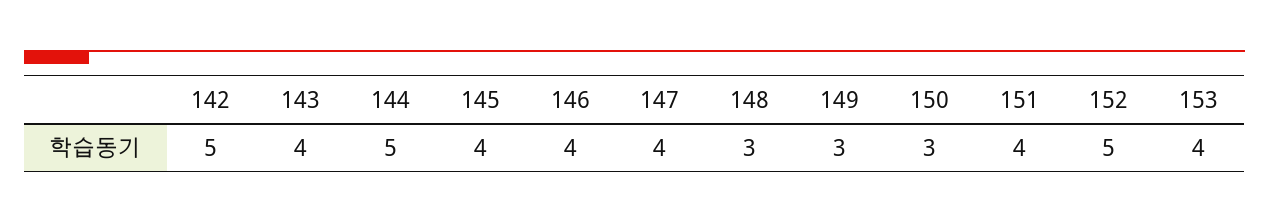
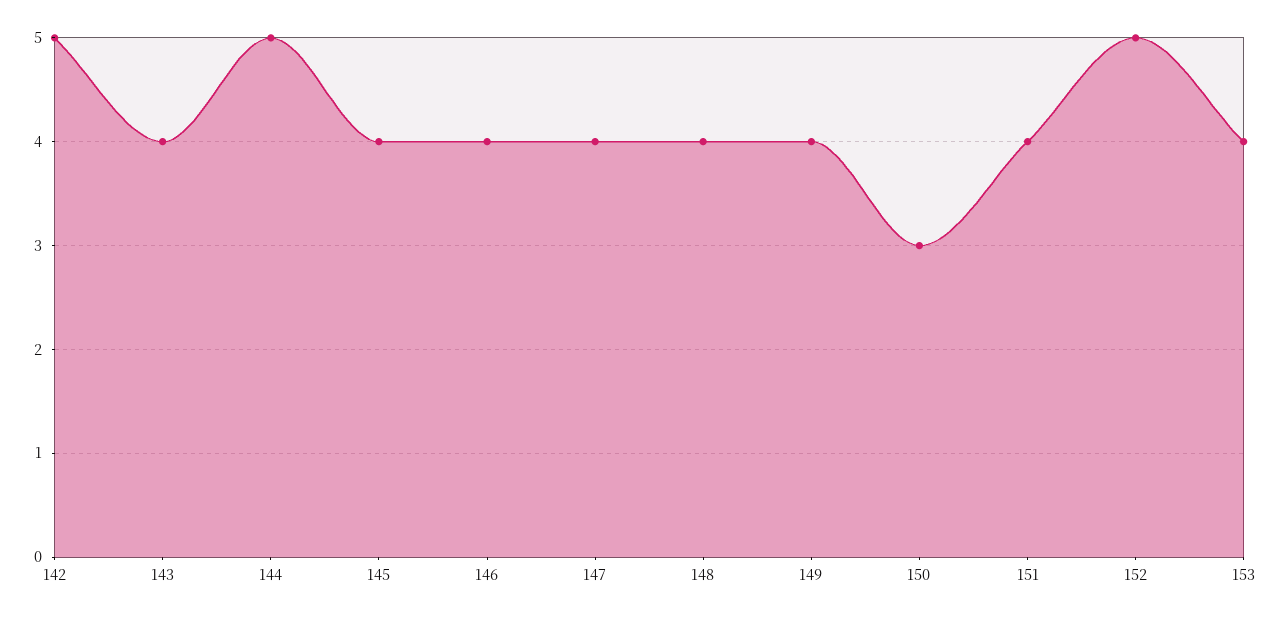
148: 3 -> 4
149: 3 -> 4

